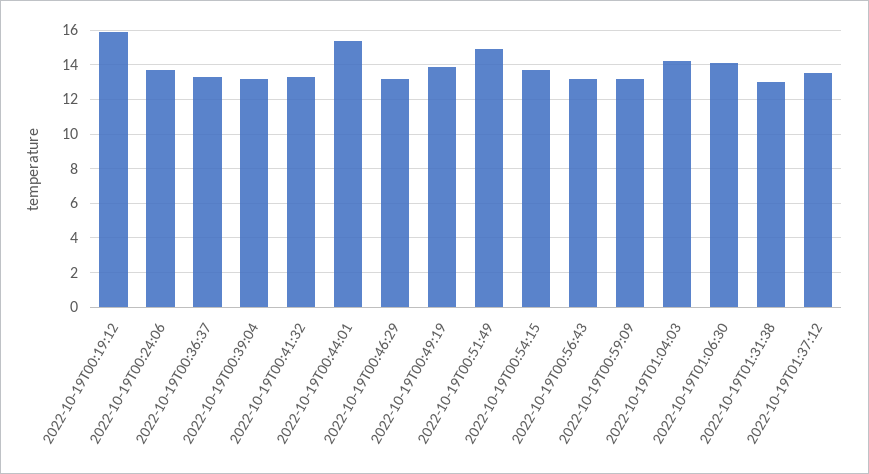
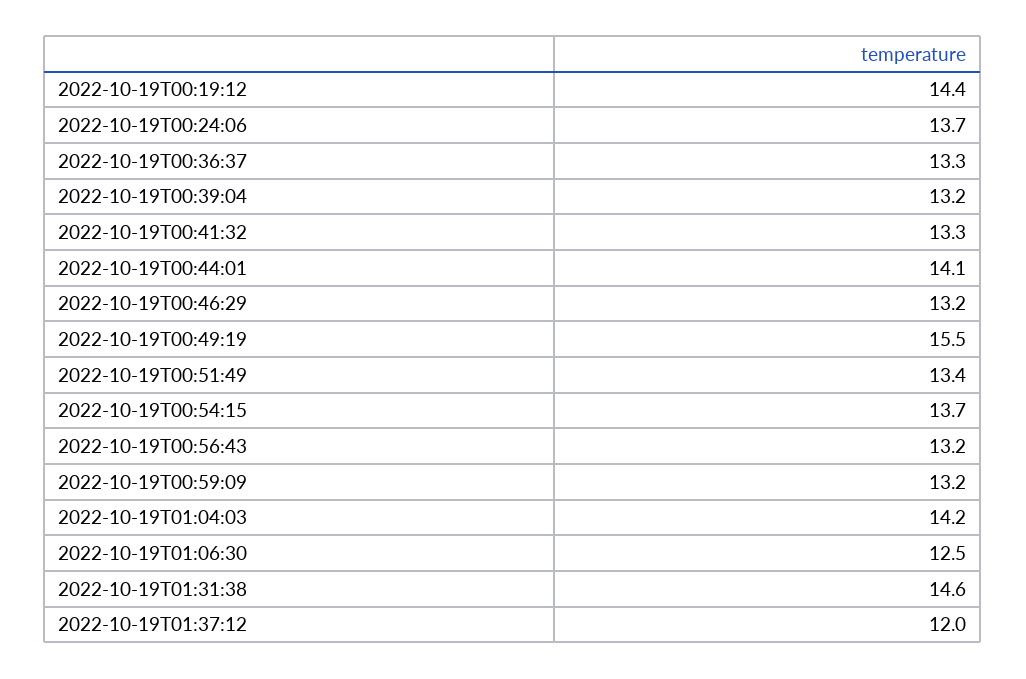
2022-10-19T00:19:12: 16 -> 14.4
2022-10-19T00:44:01: 15.5 -> 14.1
2022-10-19T00:49:19: 14 -> 15.5
2022-10-19T00:51:49: 15 -> 13.4
2022-10-19T01:06:30: 14 -> 12.5
2022-10-19T01:31:38: 13 -> 14.6
2022-10-19T01:37:12: 13.5 -> 12

